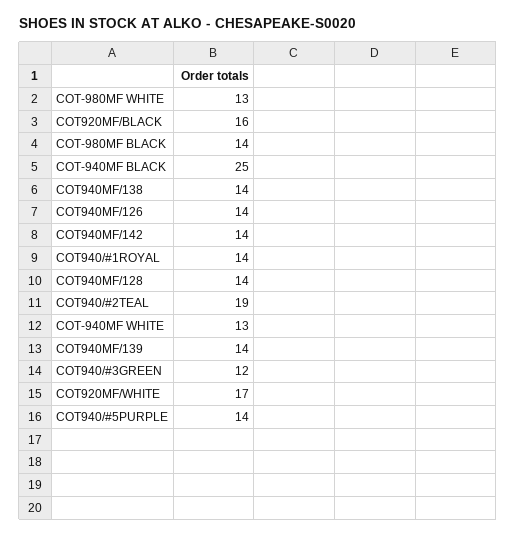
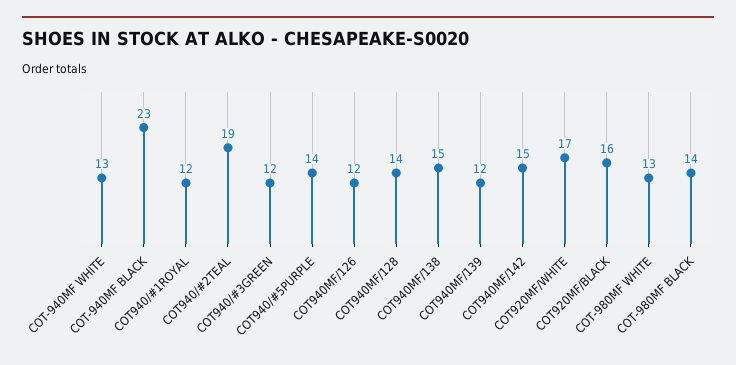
COT-940MF BLACK: 25 -> 23
COT940MF/138: 14 -> 15
COT940MF/126: 14 -> 12
COT940MF/142: 14 -> 15
COT940/#1ROYAL: 14 -> 12
COT940MF/139: 14 -> 12

